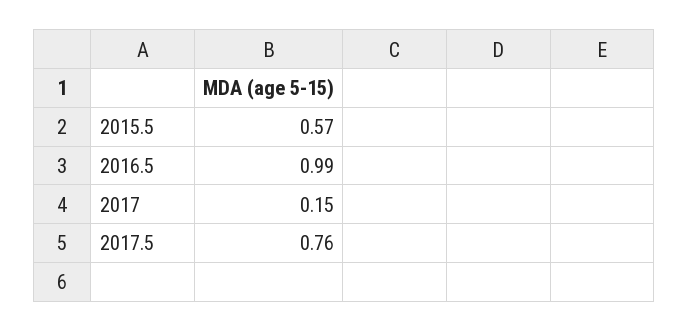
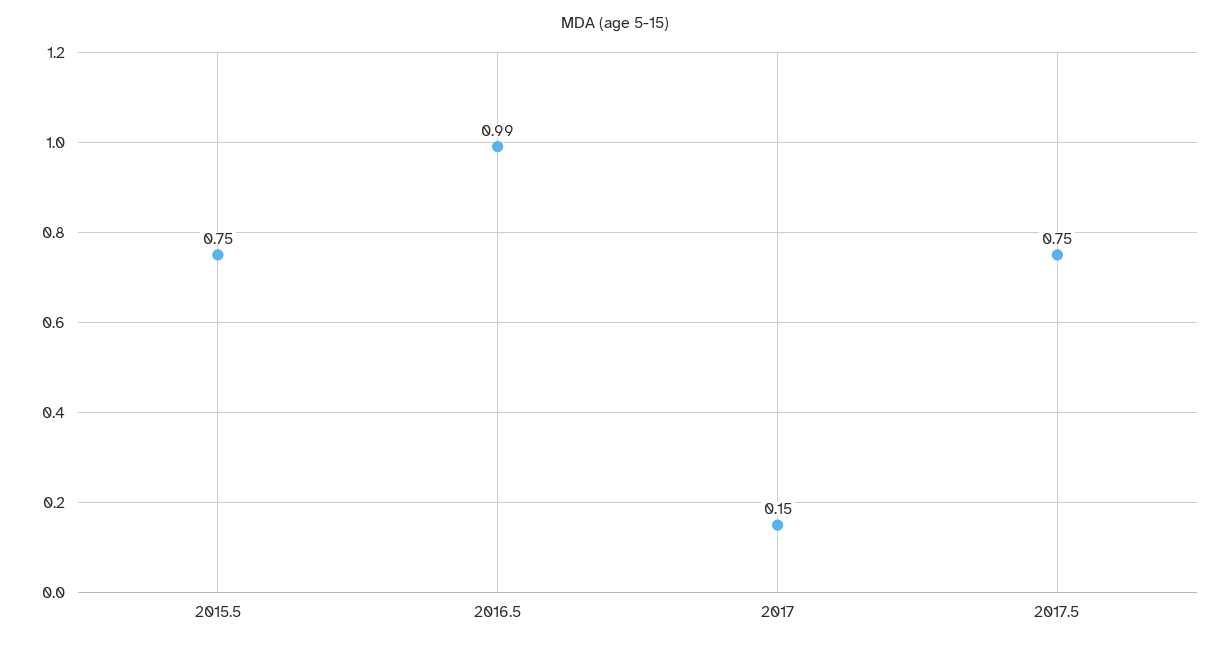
2015.5: 0.57 -> 0.75
2017.5: 0.76 -> 0.75

